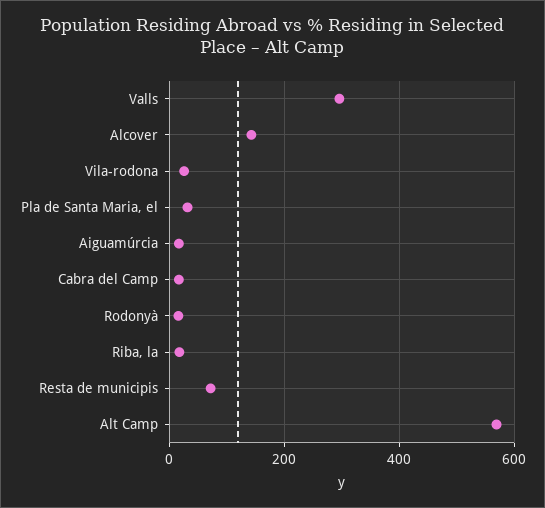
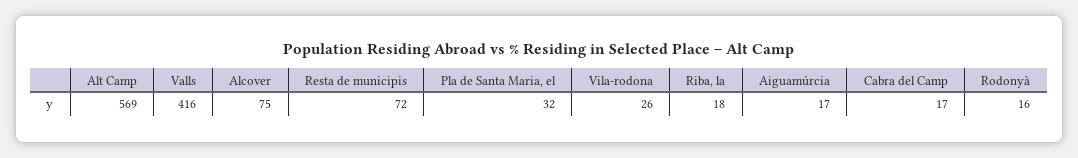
Valls: 300 -> 416
Alcover: 140 -> 75

